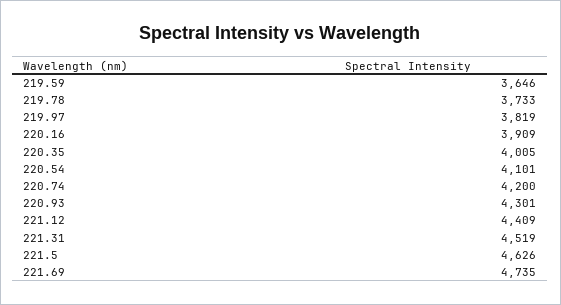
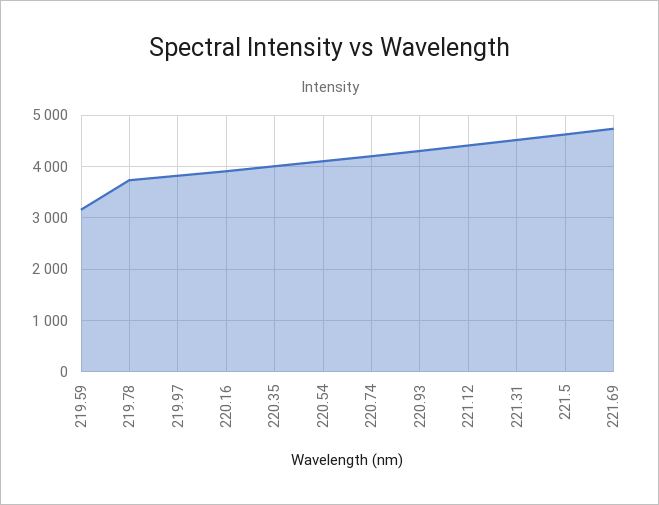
219.59: 3646 -> 3200

